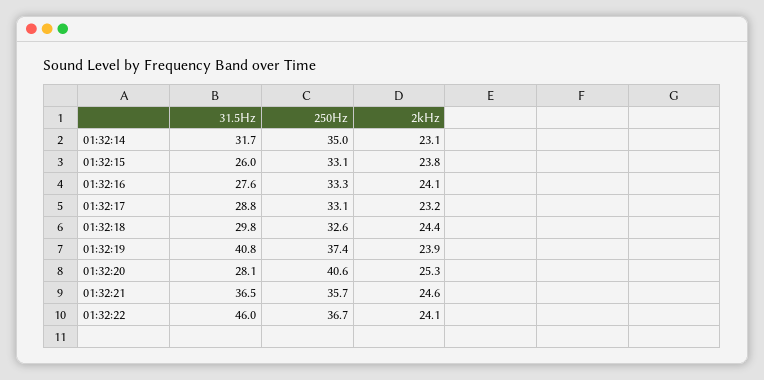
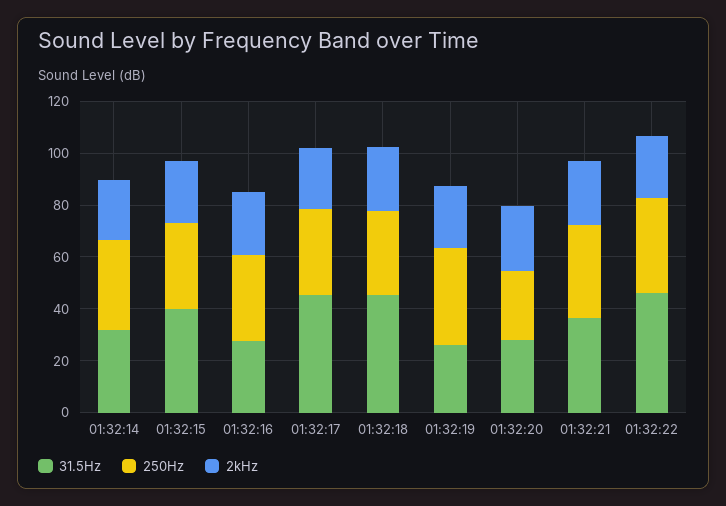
31.5Hz, 01:32:15: 26 -> 40
31.5Hz, 01:32:17: 28.8 -> 45
31.5Hz, 01:32:18: 29.8 -> 45
31.5Hz, 01:32:19: 40.8 -> 25
250Hz, 01:32:20: 40.6 -> 25

